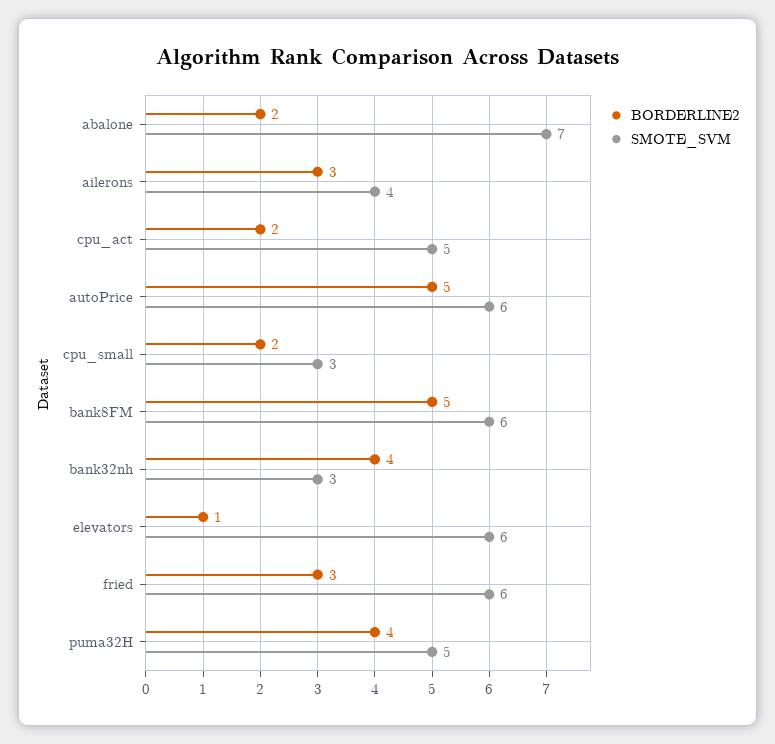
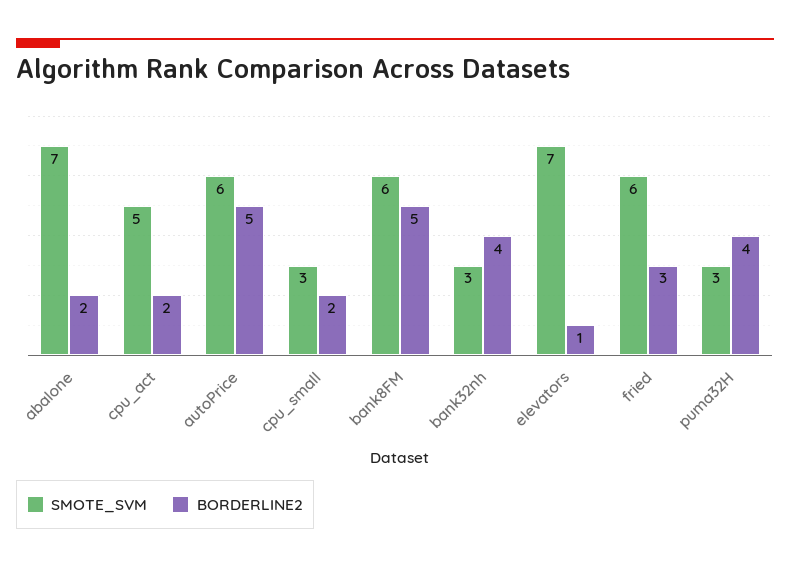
BORDERLINE2, ailerons: 3 -> none
SMOTE_SVM, ailerons: 4 -> none
SMOTE_SVM, elevators: 6 -> 7
SMOTE_SVM, puma32H: 5 -> 3

